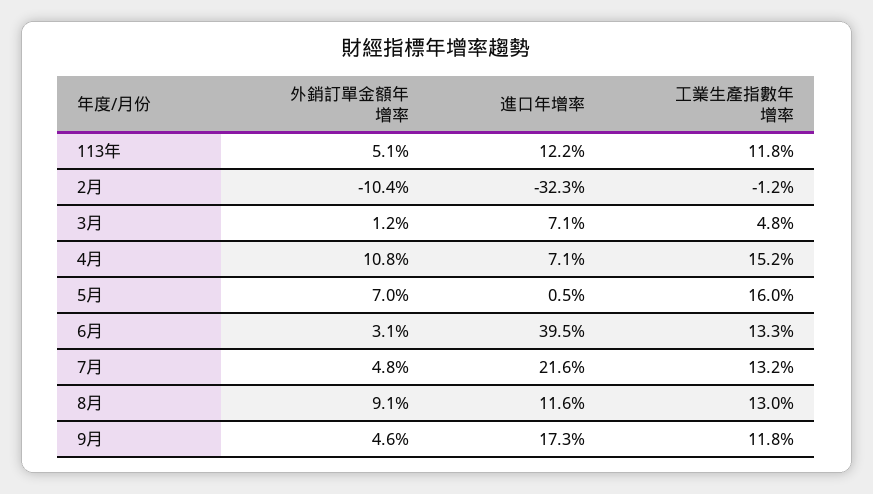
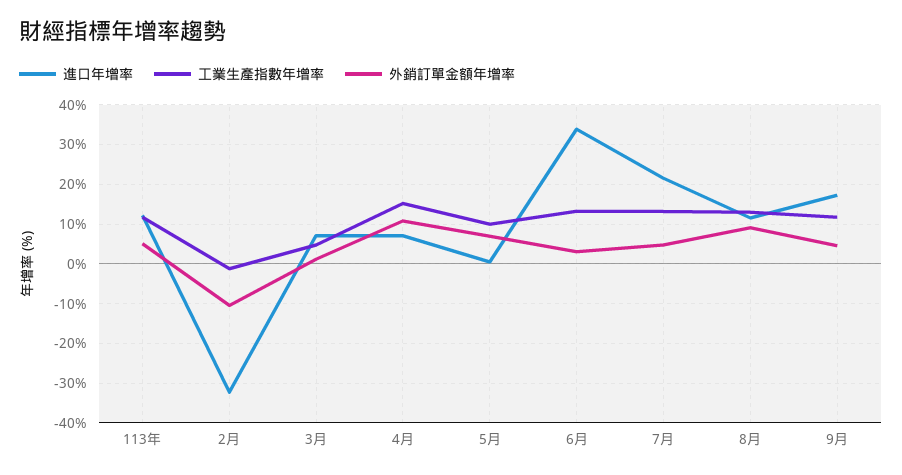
工業生產指數年增率, 5月: 16 -> 10
進口年增率, 6月: 39.5 -> 34

